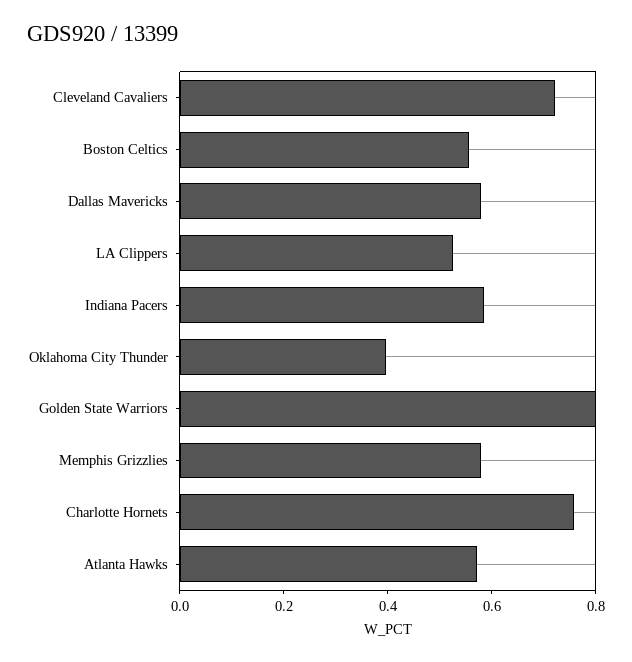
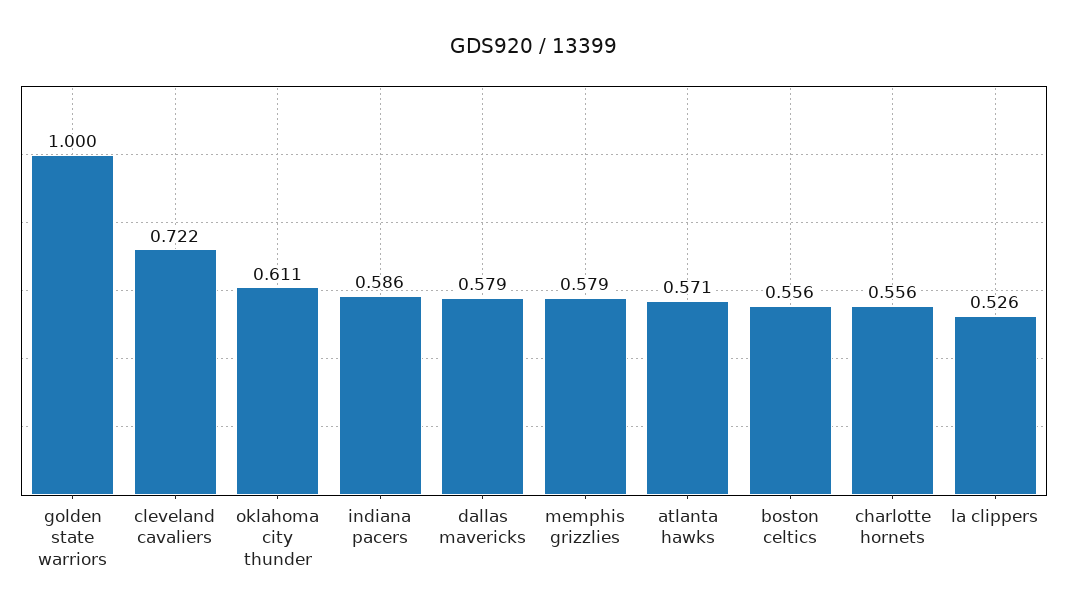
Oklahoma City Thunder: 0.4 -> 0.611
Golden State Warriors: 0.8 -> 1
Charlotte Hornets: 0.75 -> 0.556

